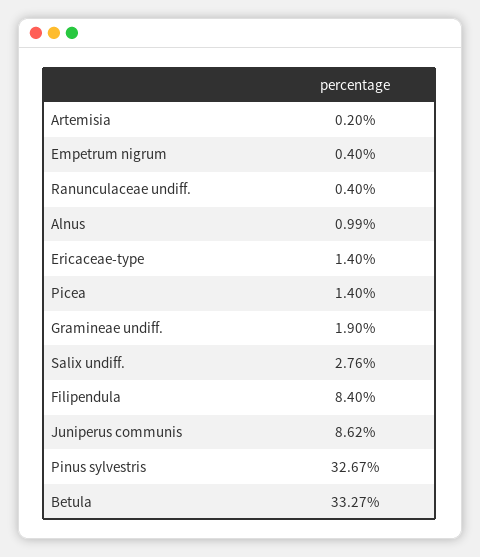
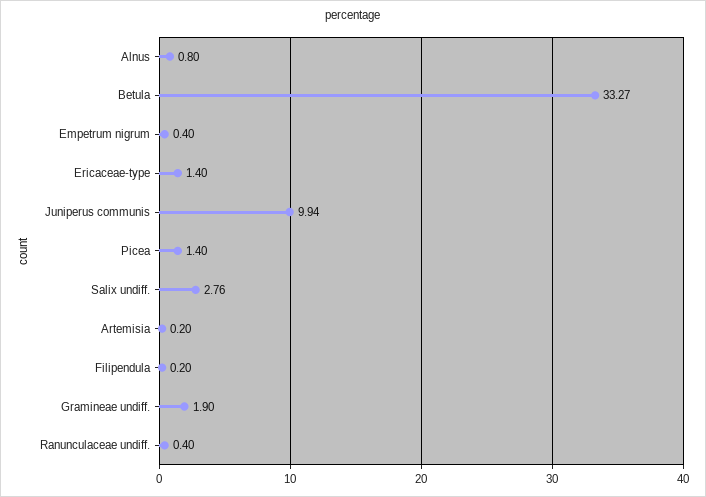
Alnus: 0.99 -> 0.8
Filipendula: 8.4 -> 0.2
Juniperus communis: 8.62 -> 9.94
Pinus sylvestris: 32.67 -> none

